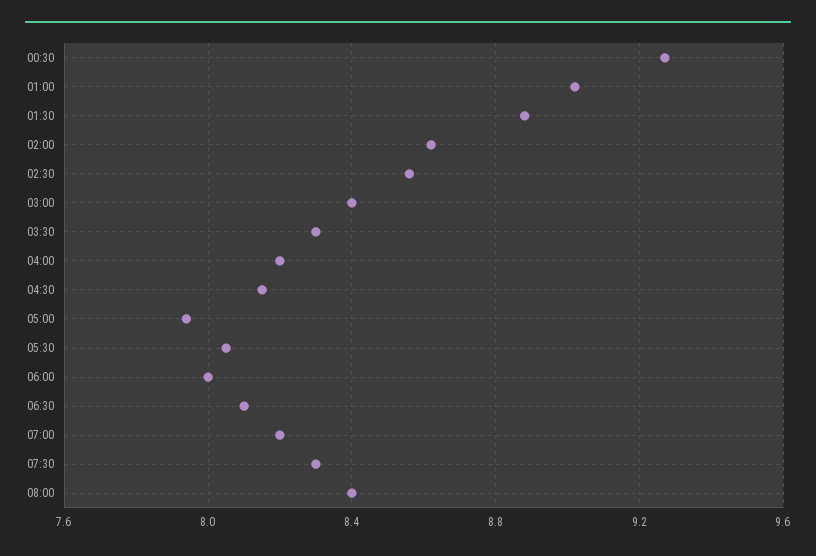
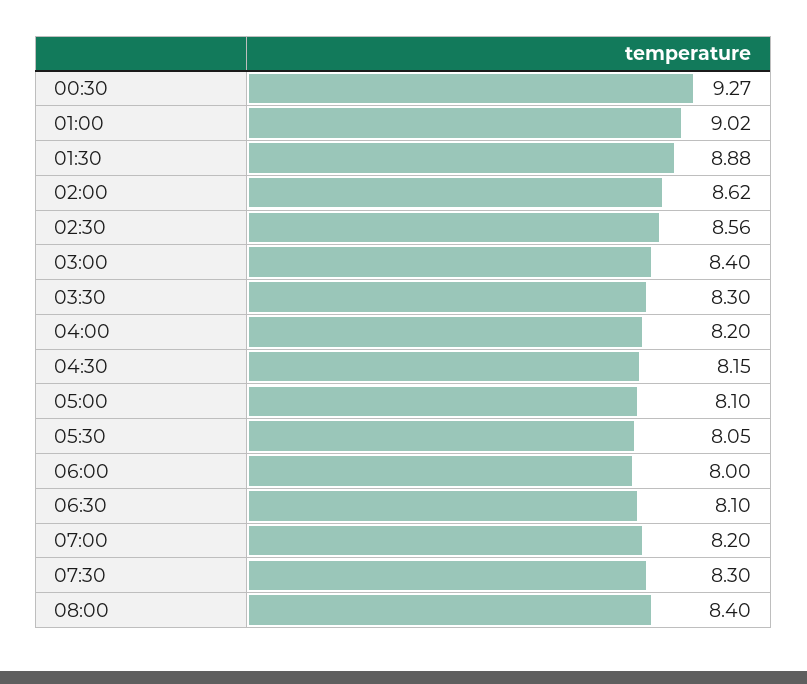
05:00: 7.95 -> 8.1

